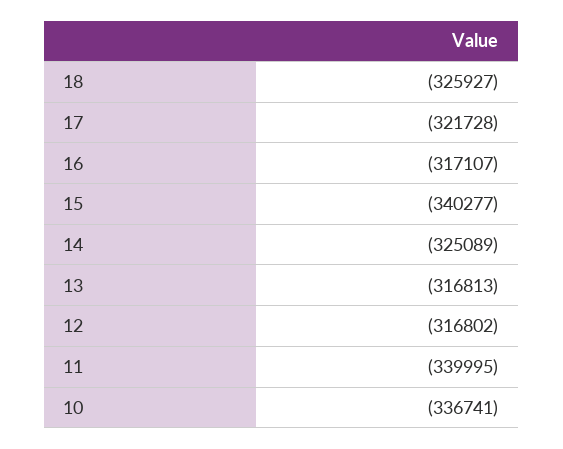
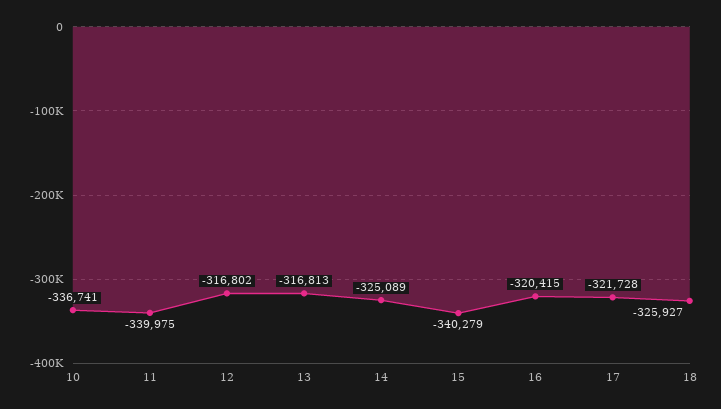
16: -317107 -> -320415
15: -340277 -> -340279
11: -339995 -> -339975

